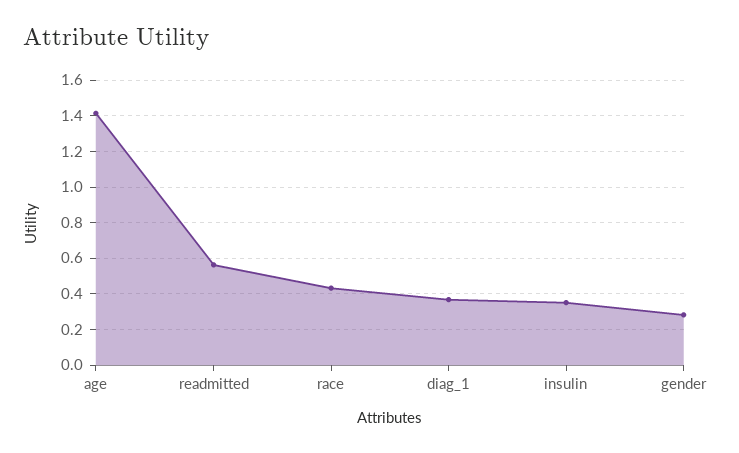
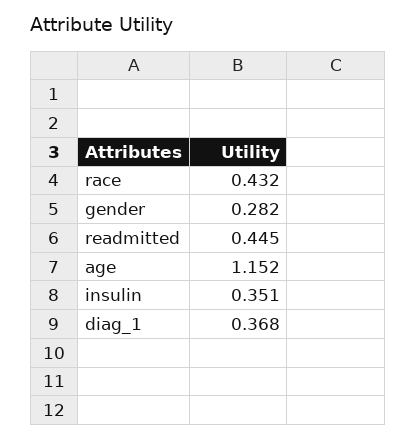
age: 1.4 -> 1.152
readmitted: 0.55 -> 0.445

